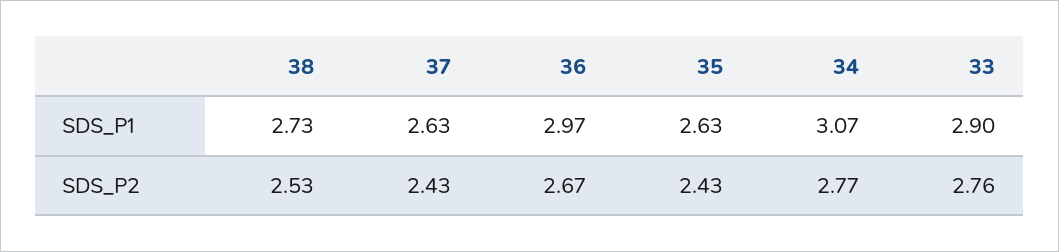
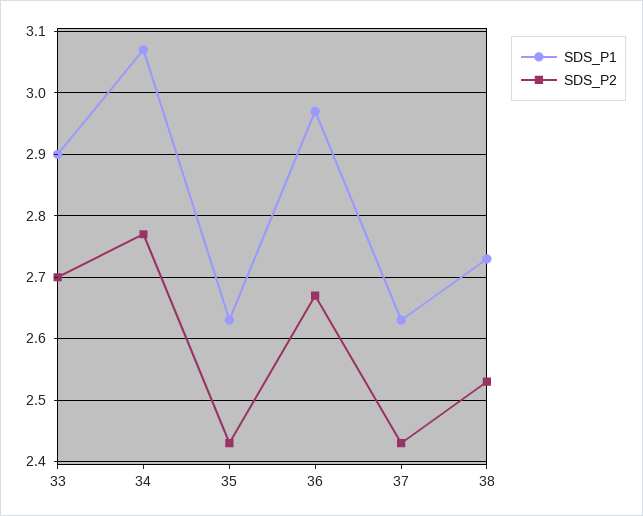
SDS_P2, 33: 2.76 -> 2.7

